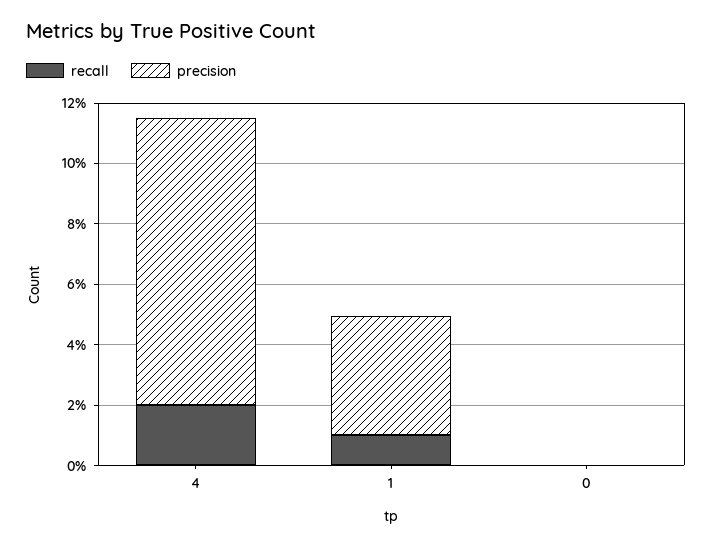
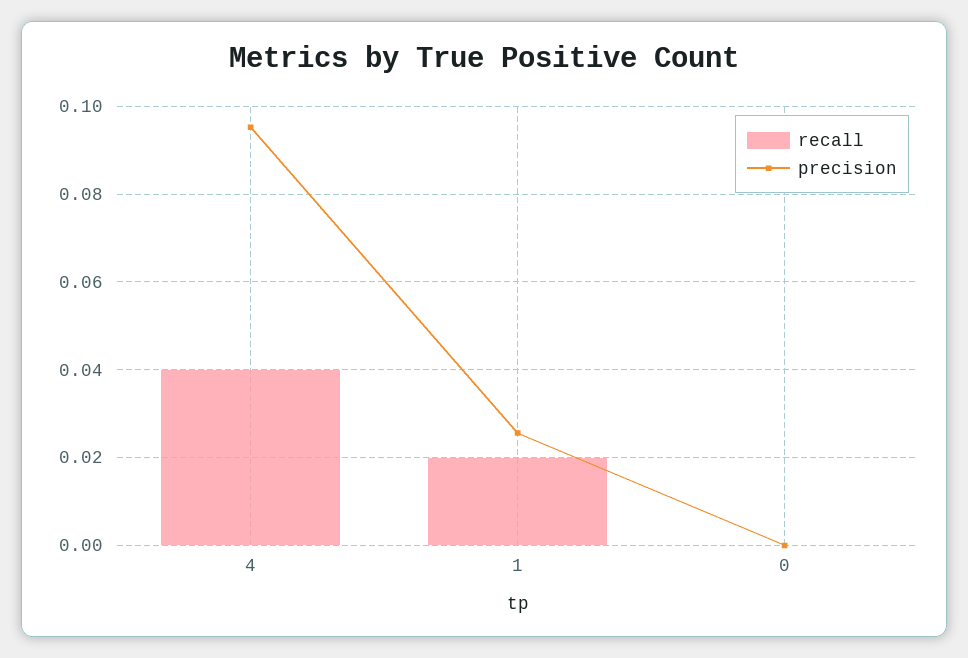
recall, 4: 0.02 -> 0.04
recall, 1: 0.01 -> 0.02
precision, 1: 0.04 -> 0.026

